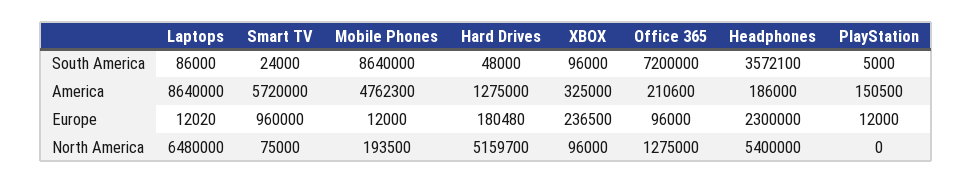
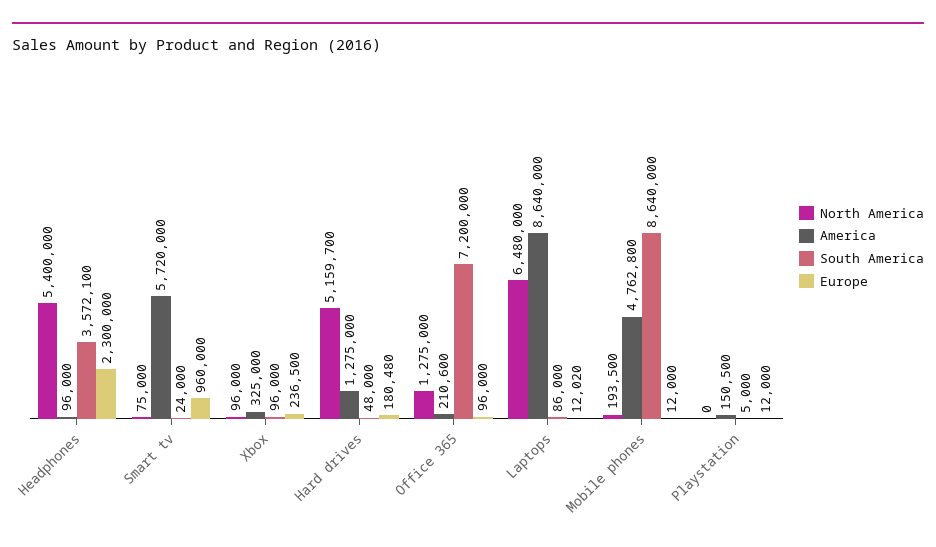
America, Mobile Phones: 4762300 -> 4762800
America, Headphones: 186000 -> 96000

